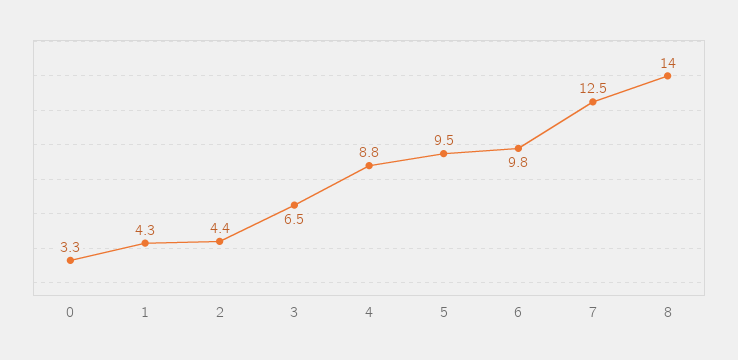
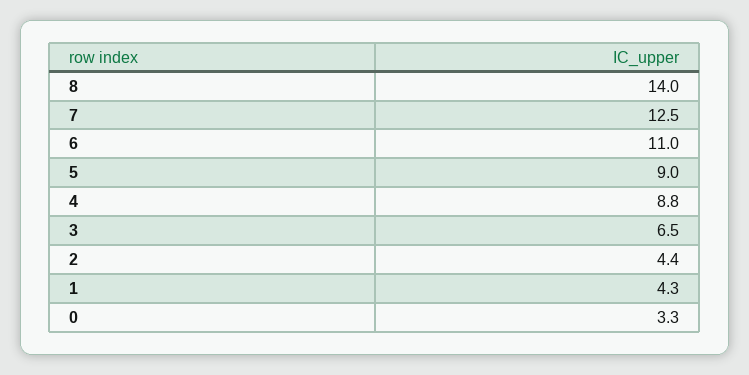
5: 9.5 -> 9
6: 9.8 -> 11

